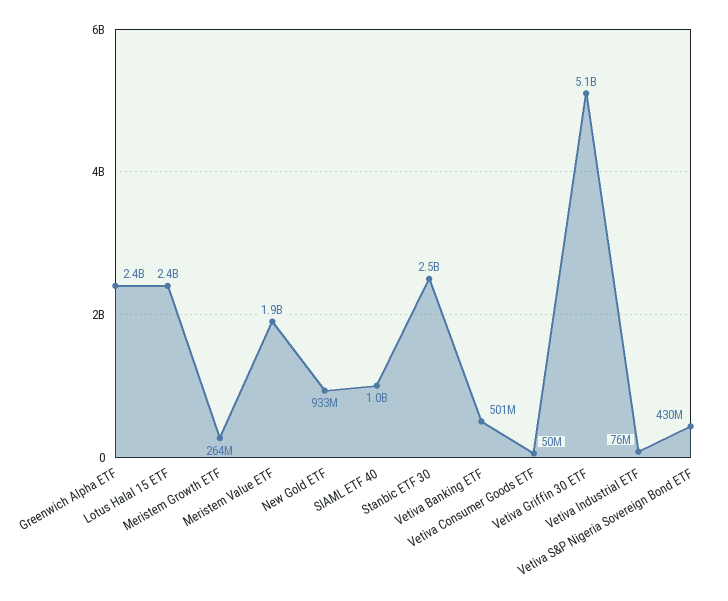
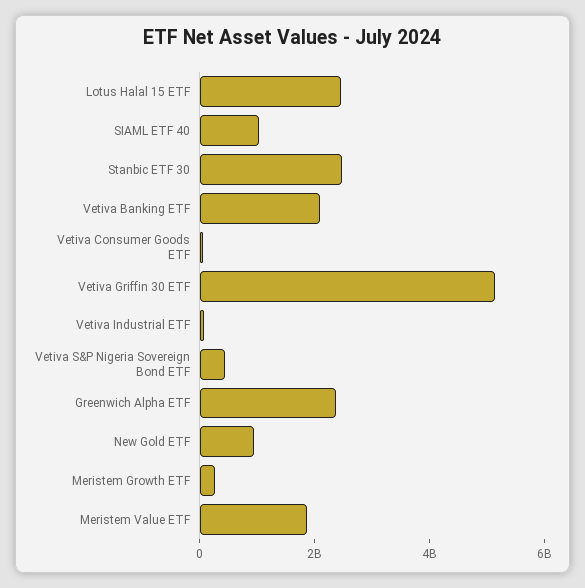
Vetiva Banking ETF: 501000000 -> 2000000000

